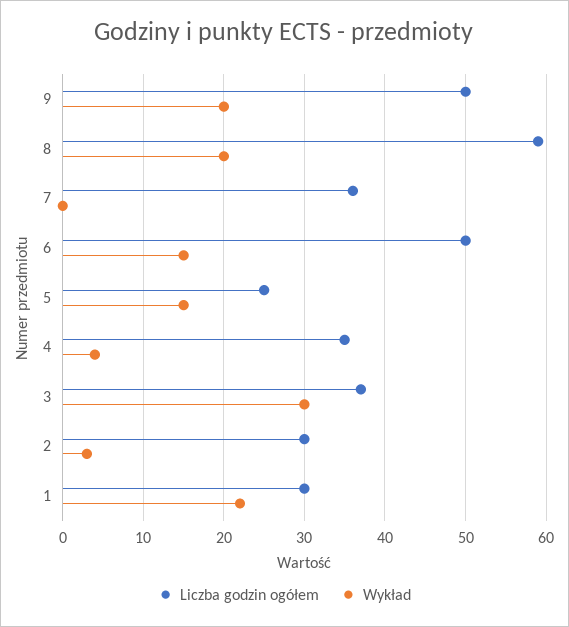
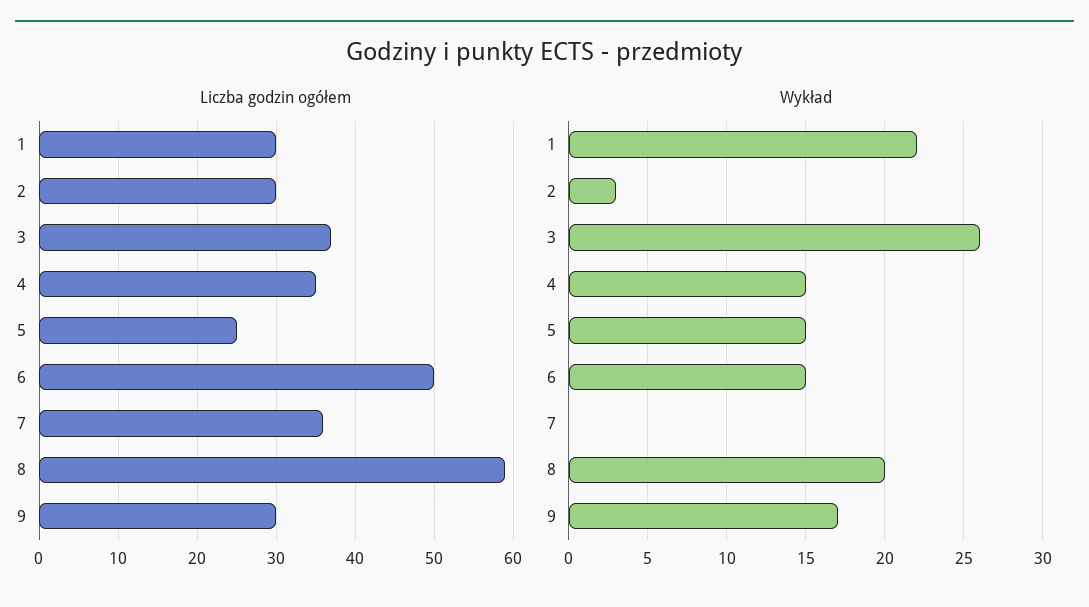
Liczba godzin ogółem, 9: 50 -> 30
Wykład, 9: 20 -> 17
Wykład, 4: 4 -> 15
Wykład, 3: 30 -> 26

